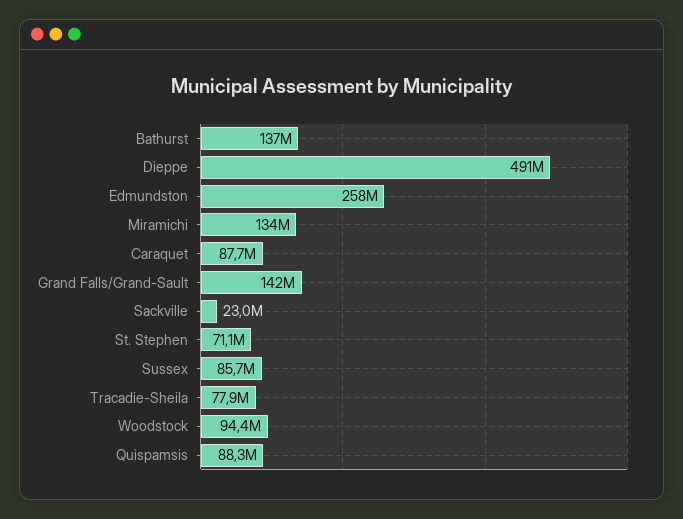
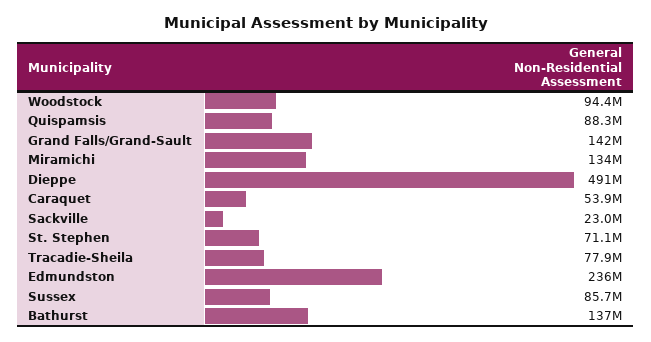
Edmundston: 258000000 -> 236000000
Caraquet: 87700000 -> 53900000

